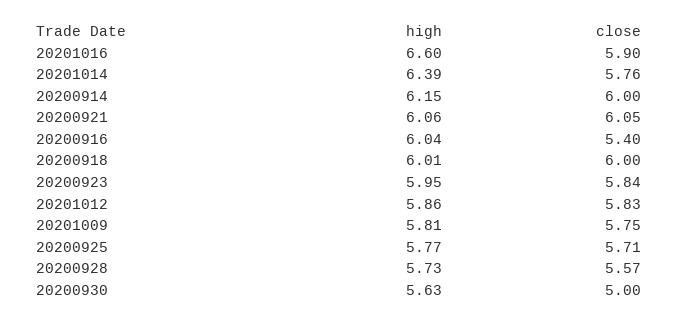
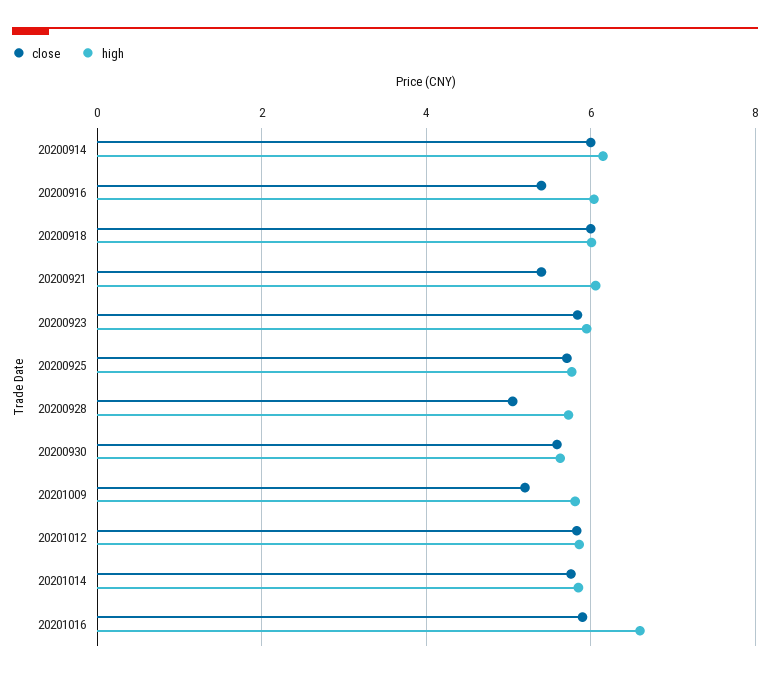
high, 20201014: 6.39 -> 5.8
close, 20200921: 6.05 -> 5.4
close, 20201009: 5.75 -> 5.2
close, 20200928: 5.57 -> 5
close, 20200930: 5 -> 5.6

